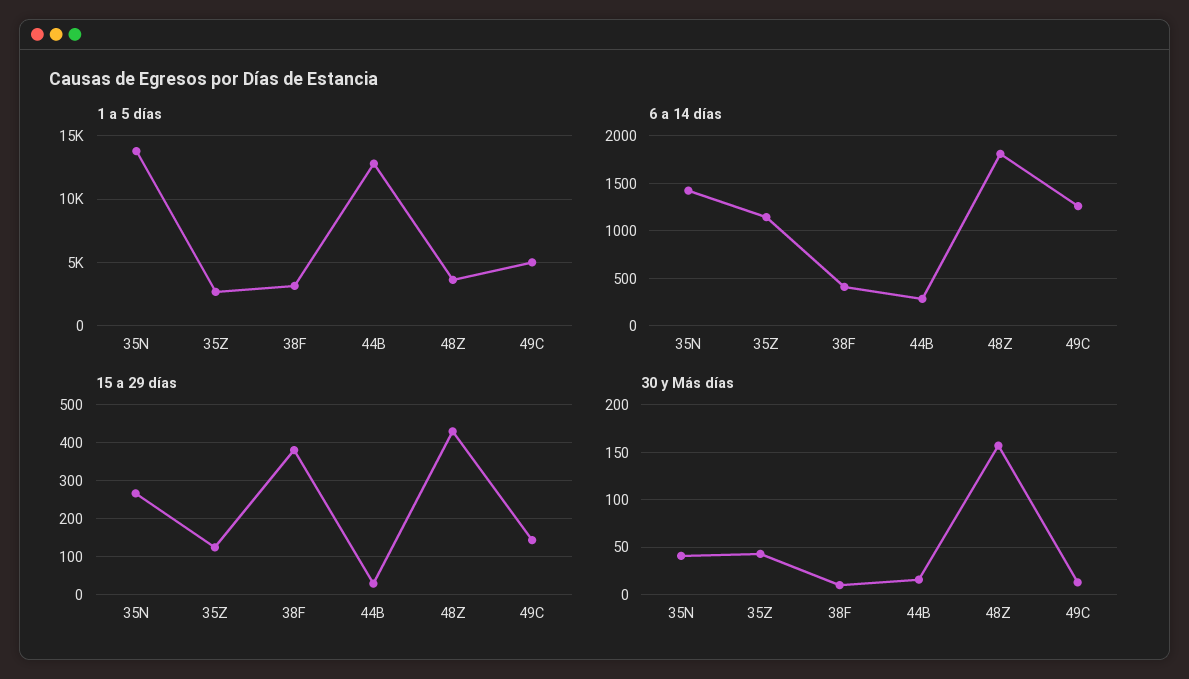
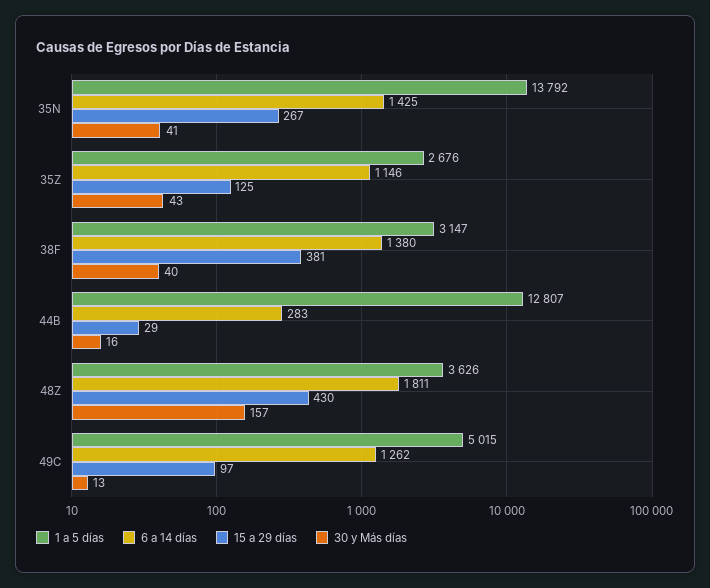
6 a 14 días, 38F: 400 -> 1380
15 a 29 días, 49C: 140 -> 97
30 y Más días, 38F: 10 -> 40

